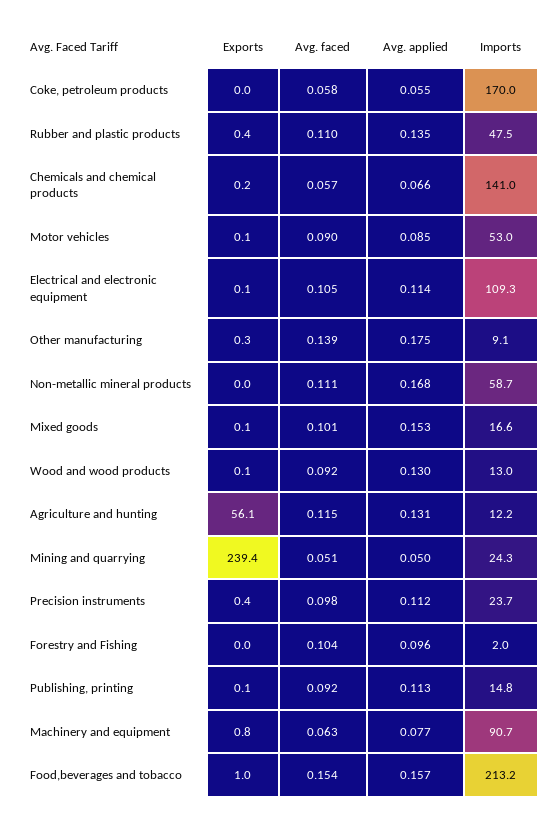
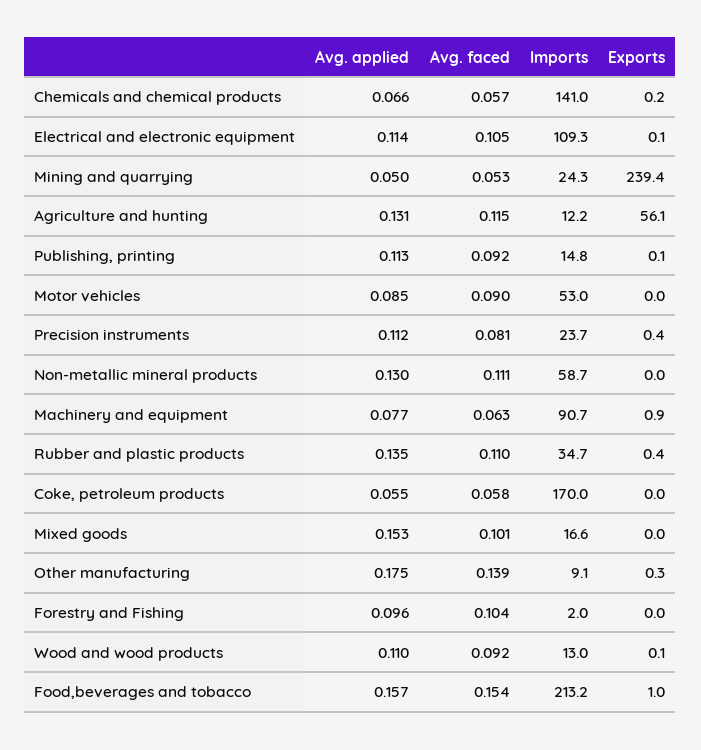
Imports, Rubber and plastic products: 47.5 -> 34.7
Exports, Motor vehicles: 0.1 -> 0
Avg. applied, Non-metallic mineral products: 0.168 -> 0.13
Exports, Mixed goods: 0.1 -> 0
Avg. applied, Wood and wood products: 0.13 -> 0.11
Avg. faced, Mining and quarrying: 0.051 -> 0.053
Avg. faced, Precision instruments: 0.098 -> 0.081
Exports, Machinery and equipment: 0.8 -> 0.9

